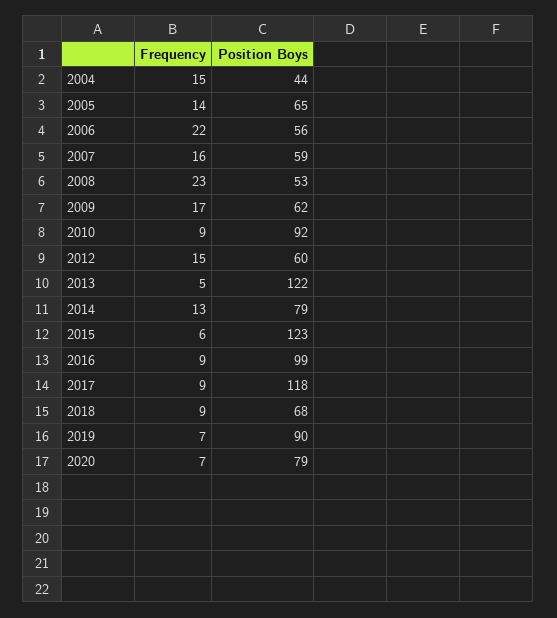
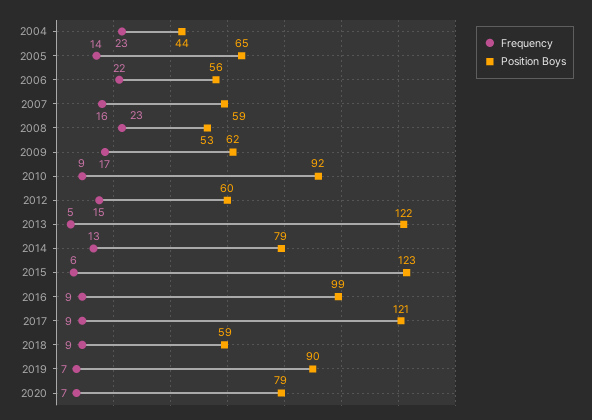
Frequency, 2004: 15 -> 23
Position Boys, 2017: 118 -> 121
Position Boys, 2018: 68 -> 59

